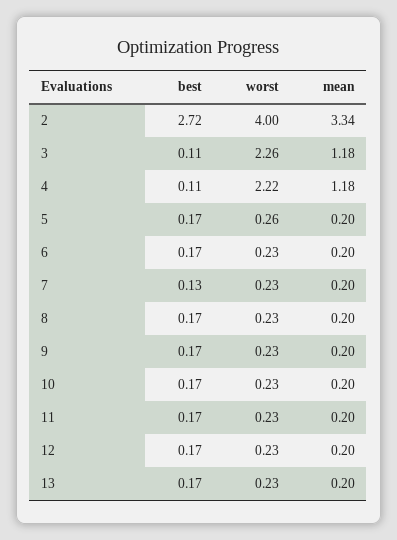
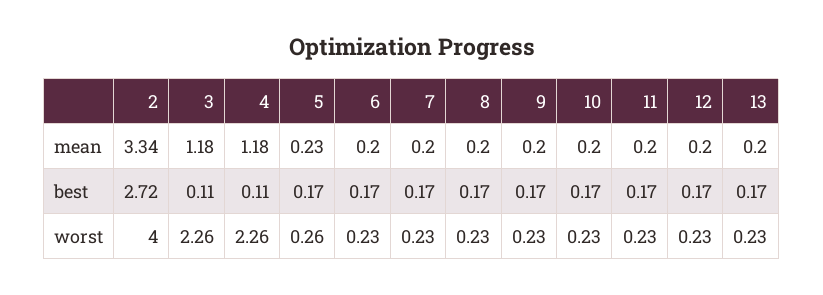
worst, 4: 2.22 -> 2.26
mean, 5: 0.2 -> 0.23
best, 7: 0.13 -> 0.17

